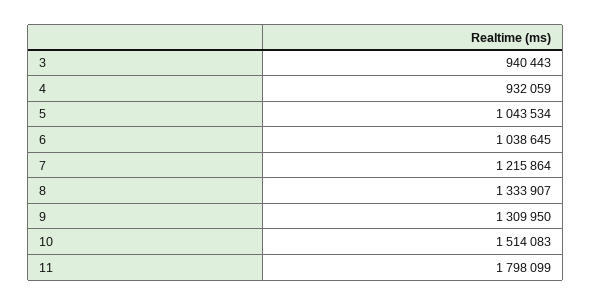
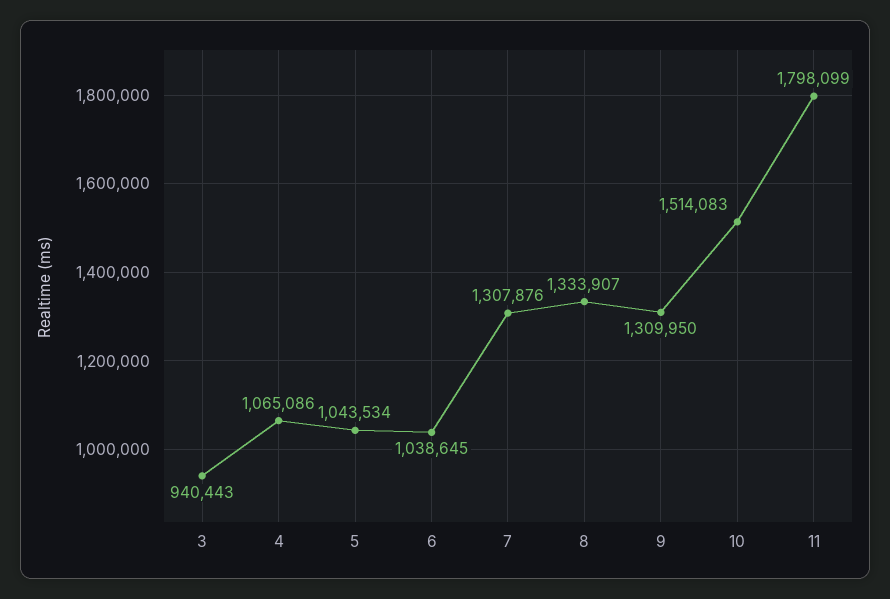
4: 932059 -> 1065086
7: 1215864 -> 1307876

